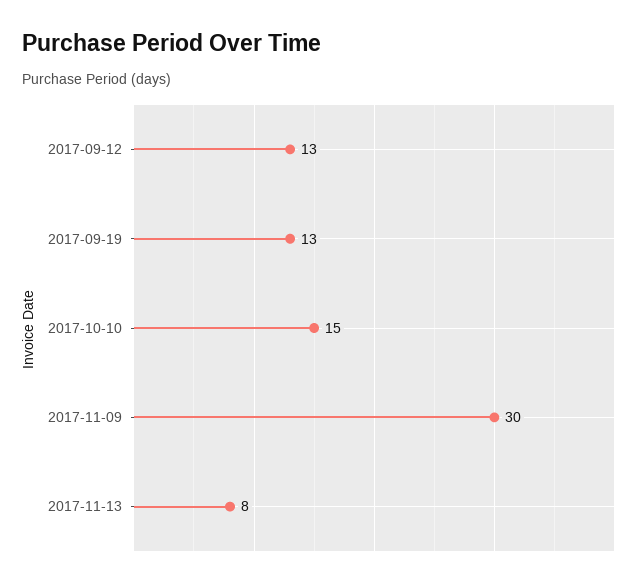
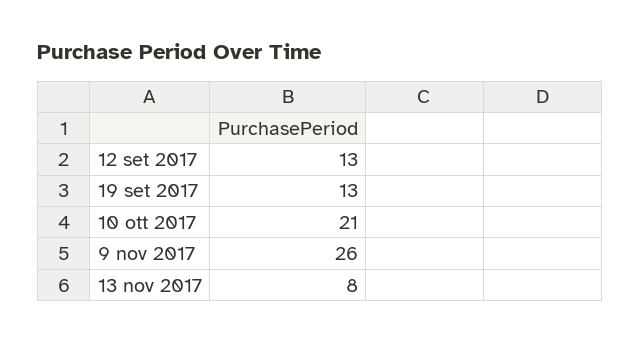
2017-10-10: 15 -> 21
2017-11-09: 30 -> 26

